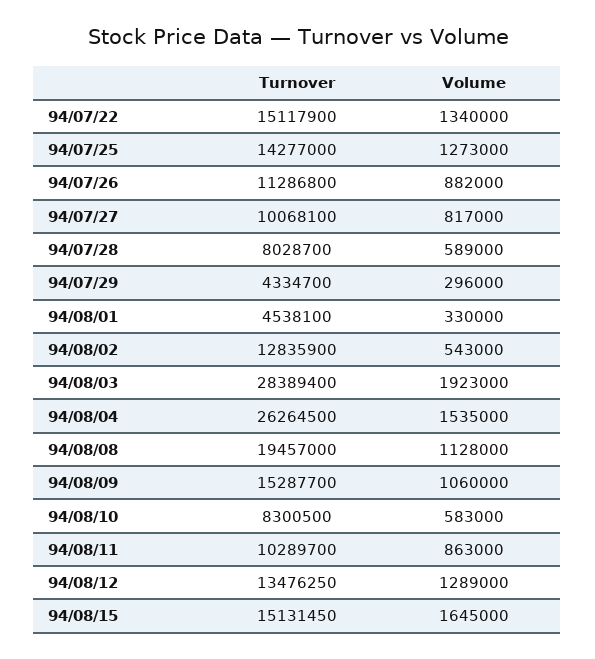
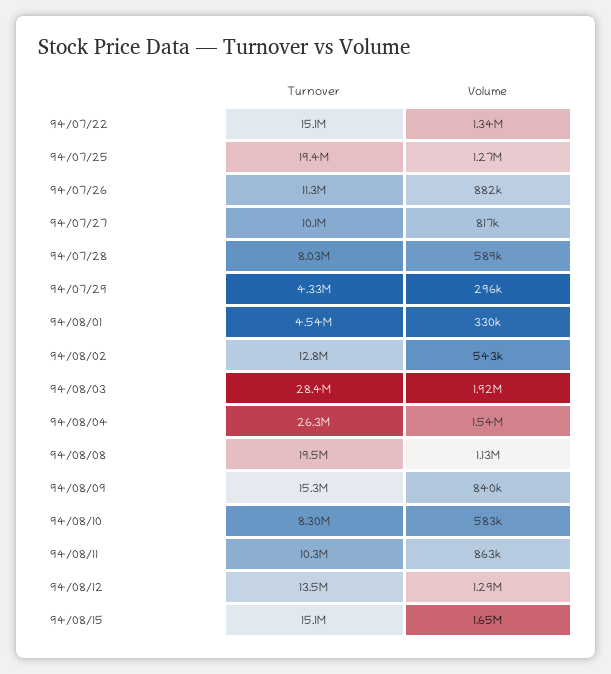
Turnover, 94/07/25: 14277000 -> 19400000
Volume, 94/08/09: 1060000 -> 840000

